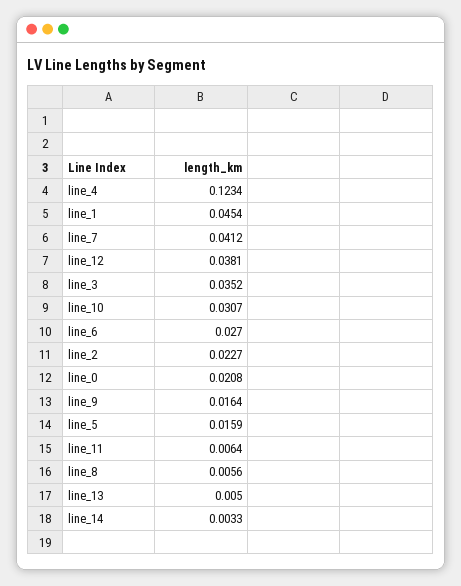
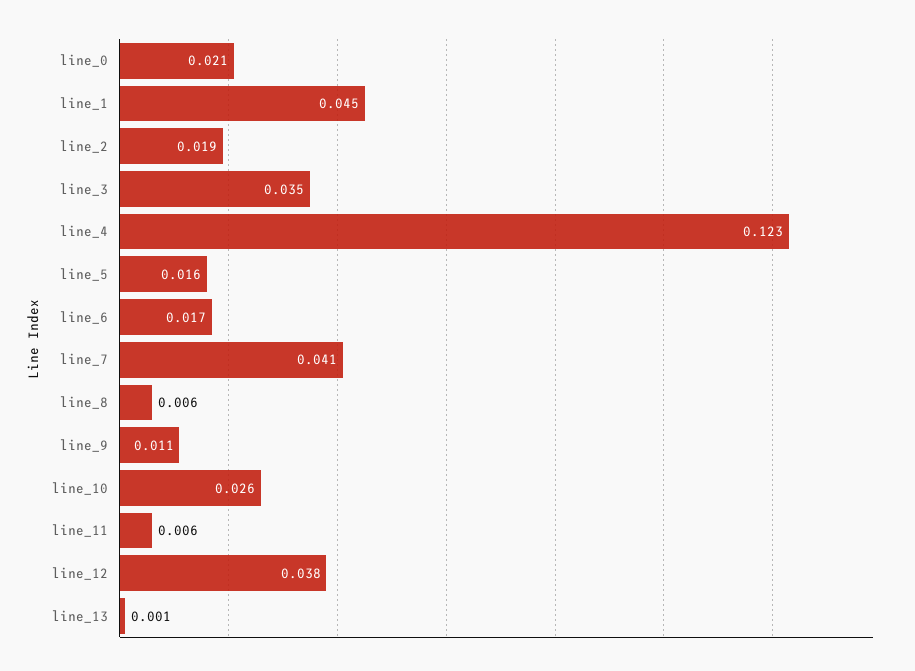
line_10: 0.0307 -> 0.026
line_6: 0.027 -> 0.017
line_2: 0.0227 -> 0.019
line_9: 0.0164 -> 0.011
line_13: 0.005 -> 0.001
line_14: 0.0033 -> none

